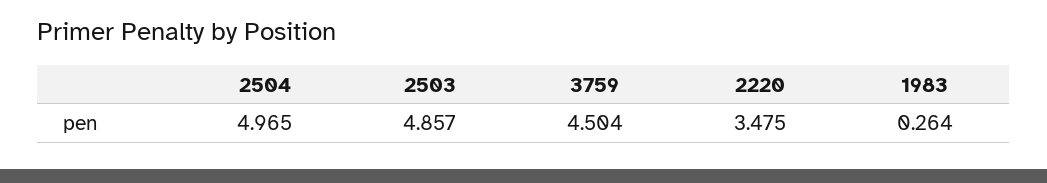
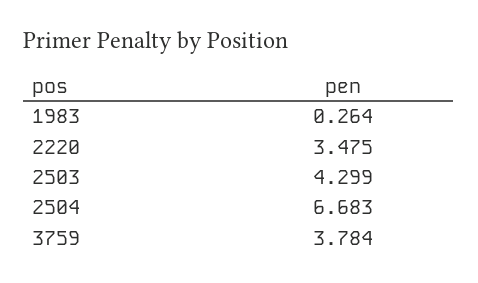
2504: 4.965 -> 6.683
2503: 4.857 -> 4.299
3759: 4.504 -> 3.784

